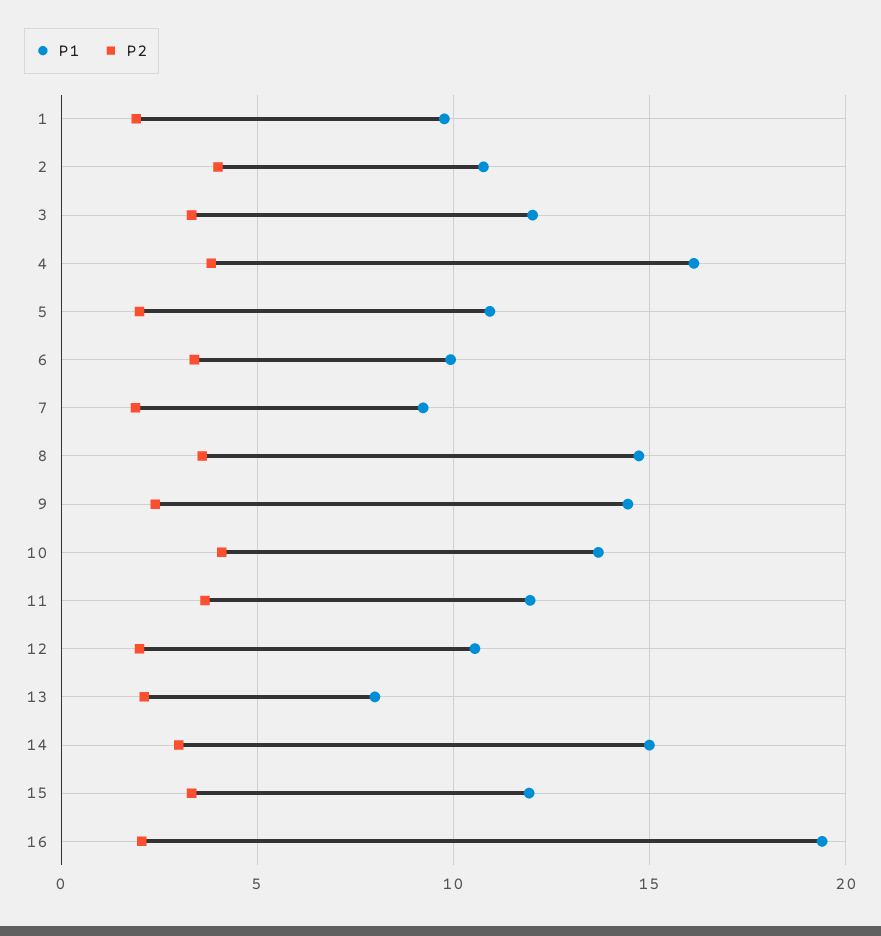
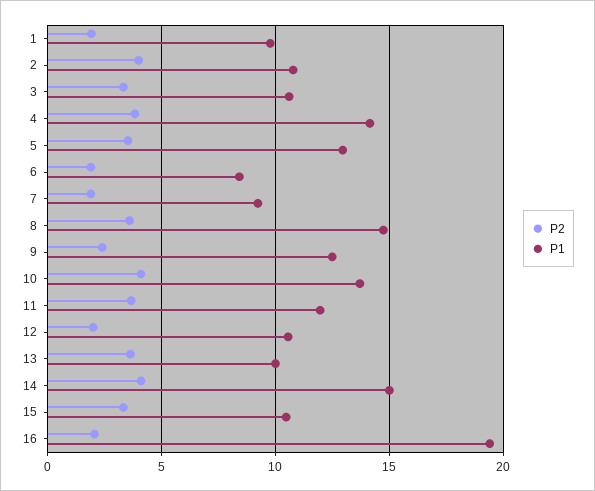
P1, 3: 12 -> 10.5
P1, 4: 16 -> 14
P1, 5: 11 -> 13
P2, 5: 2 -> 3.5
P1, 6: 10 -> 8.5
P2, 6: 3.5 -> 2
P1, 9: 14.5 -> 12.5
P1, 13: 8 -> 10
P2, 13: 2 -> 3.5
P2, 14: 3 -> 4
P1, 15: 12 -> 10.5

